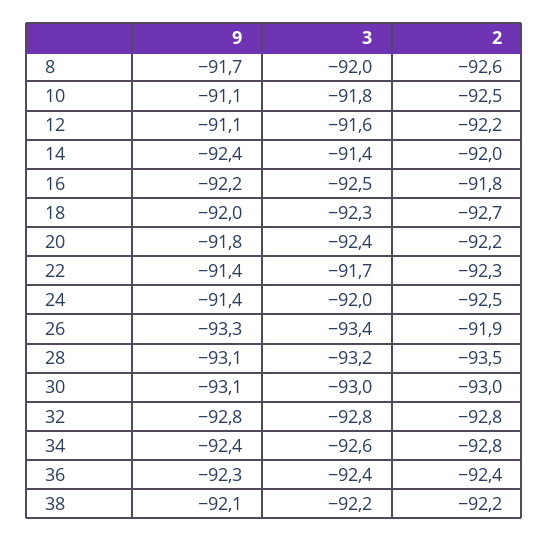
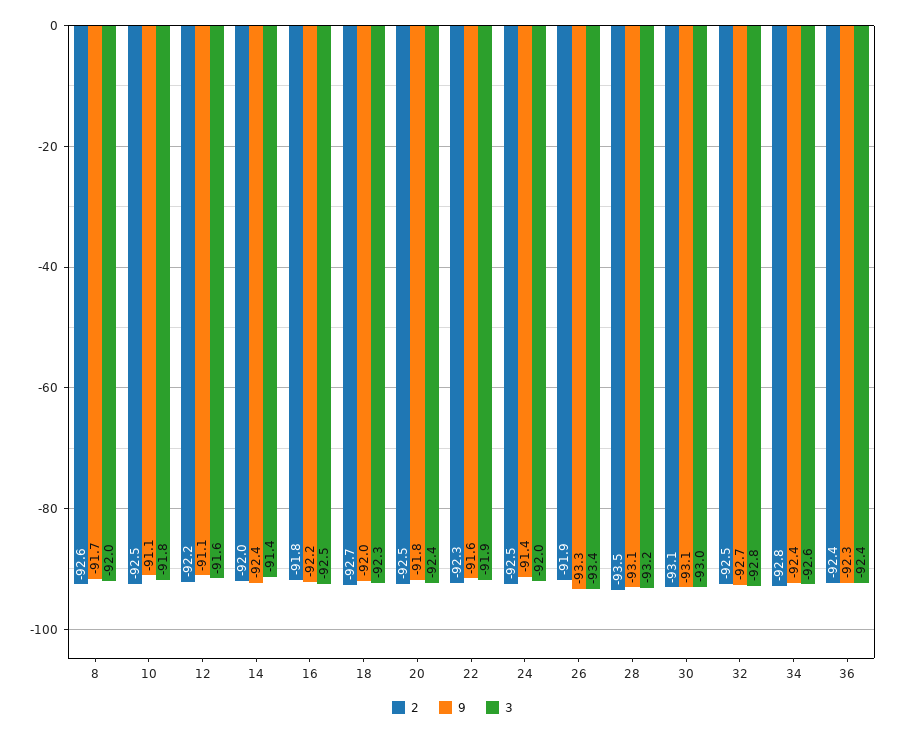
2, 20: -92.2 -> -92.5
9, 22: -91.4 -> -91.6
3, 22: -91.7 -> -91.9
2, 30: -93 -> -93.1
9, 32: -92.8 -> -92.7
2, 32: -92.8 -> -92.5
9, 38: -92.1 -> none
3, 38: -92.2 -> none
2, 38: -92.2 -> none

